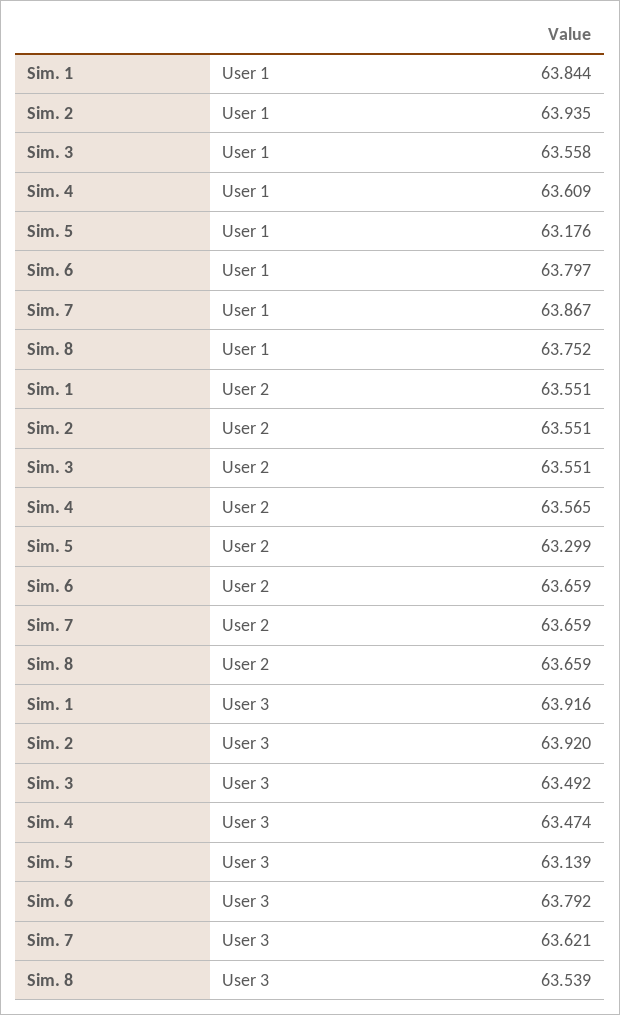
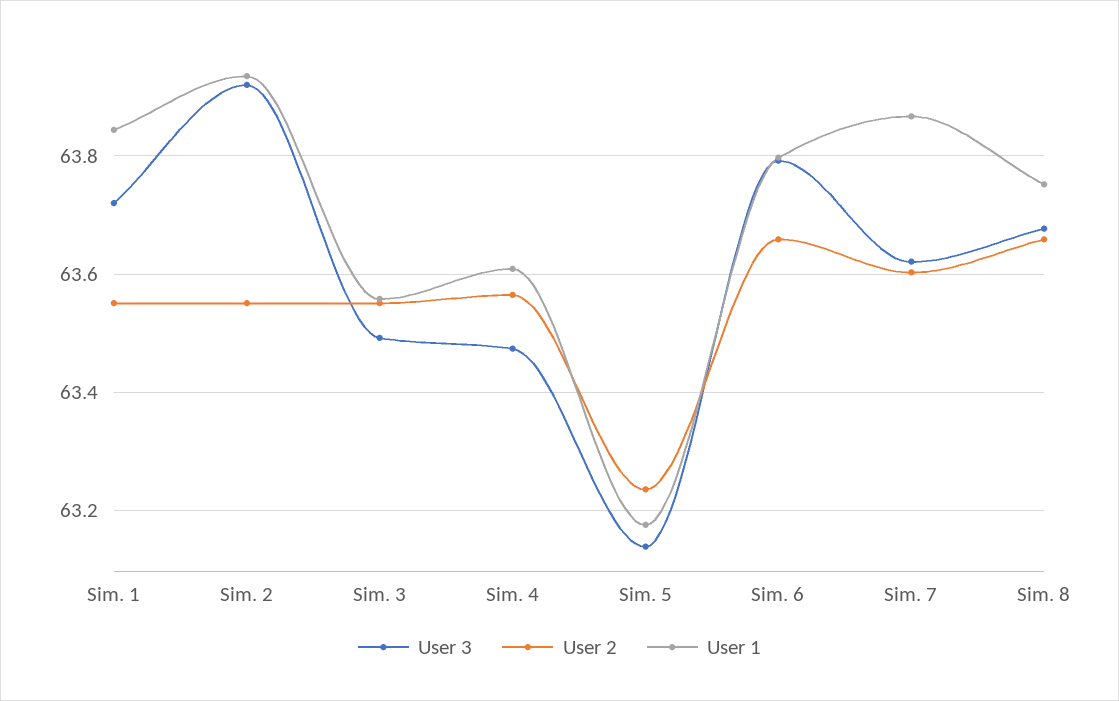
User 2, Sim. 5: 63.299 -> 63.24
User 2, Sim. 7: 63.659 -> 63.6
User 3, Sim. 1: 63.916 -> 63.72
User 3, Sim. 8: 63.539 -> 63.68

